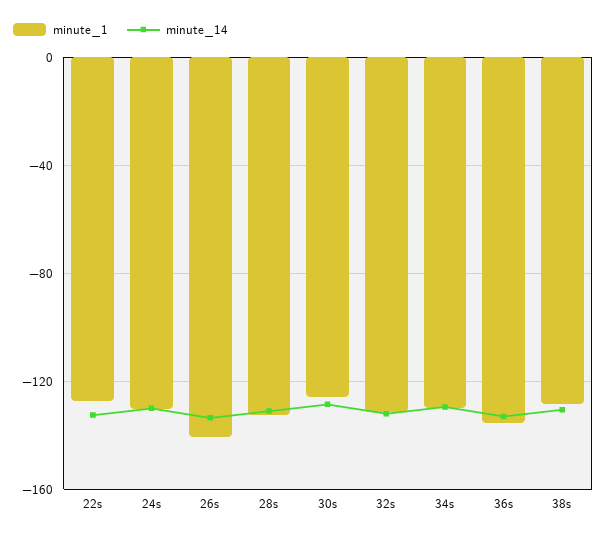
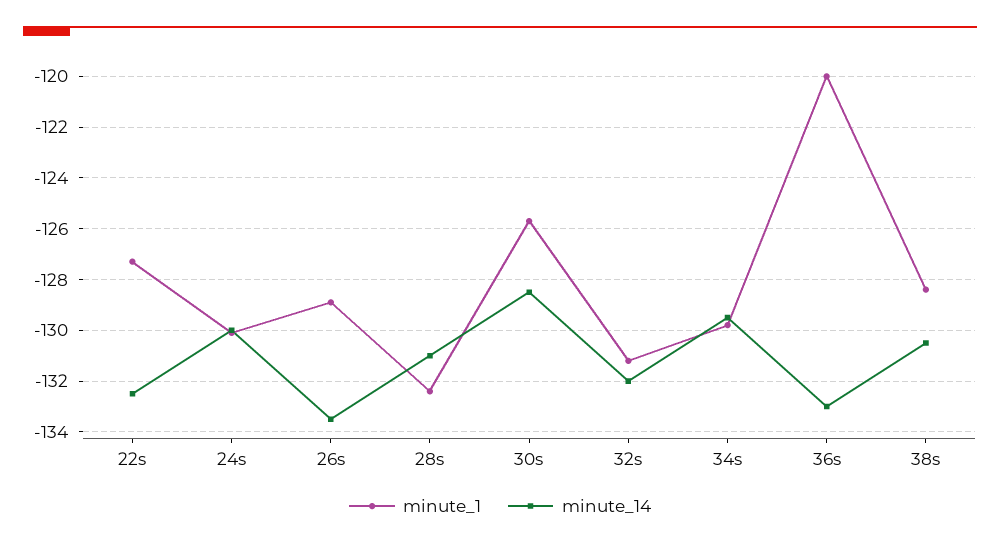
minute_1, 26s: -140 -> -129
minute_1, 36s: -135 -> -120

